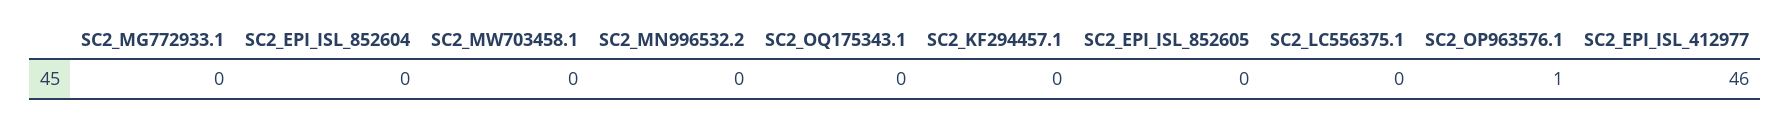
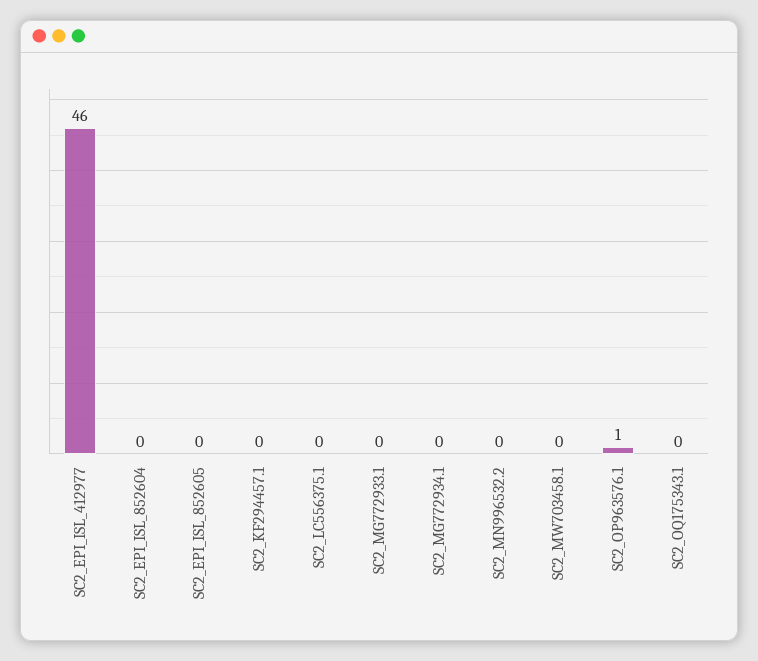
SC2_MG772934.1: none -> 0

